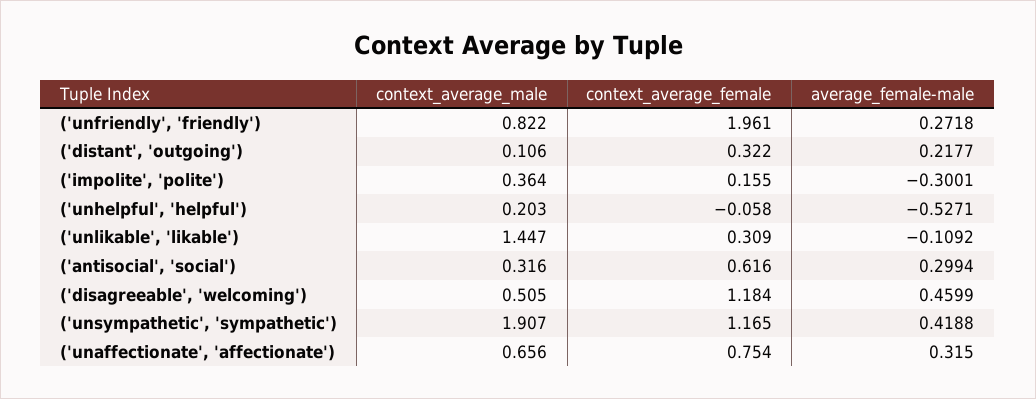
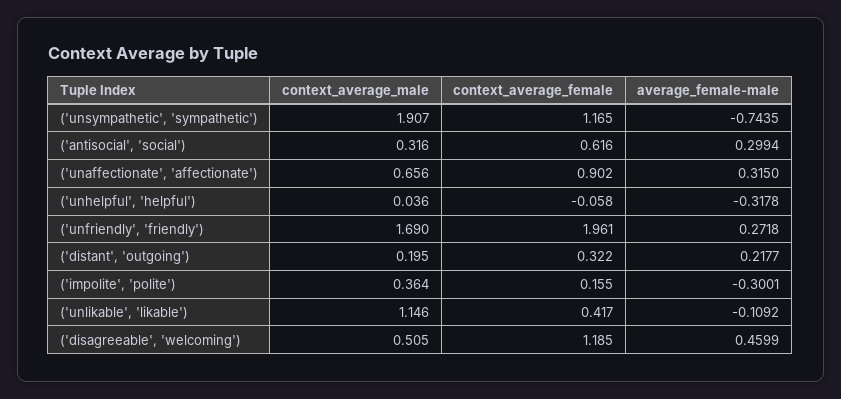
context_average_male, ('unfriendly', 'friendly'): 0.822 -> 1.69
context_average_male, ('distant', 'outgoing'): 0.106 -> 0.195
context_average_male, ('unhelpful', 'helpful'): 0.203 -> 0.036
average_female-male, ('unhelpful', 'helpful'): -0.5271 -> -0.3178
context_average_male, ('unlikable', 'likable'): 1.447 -> 1.146
context_average_female, ('unlikable', 'likable'): 0.309 -> 0.417
context_average_female, ('disagreeable', 'welcoming'): 1.184 -> 1.185
average_female-male, ('unsympathetic', 'sympathetic'): 0.4188 -> -0.7435
context_average_female, ('unaffectionate', 'affectionate'): 0.754 -> 0.902

